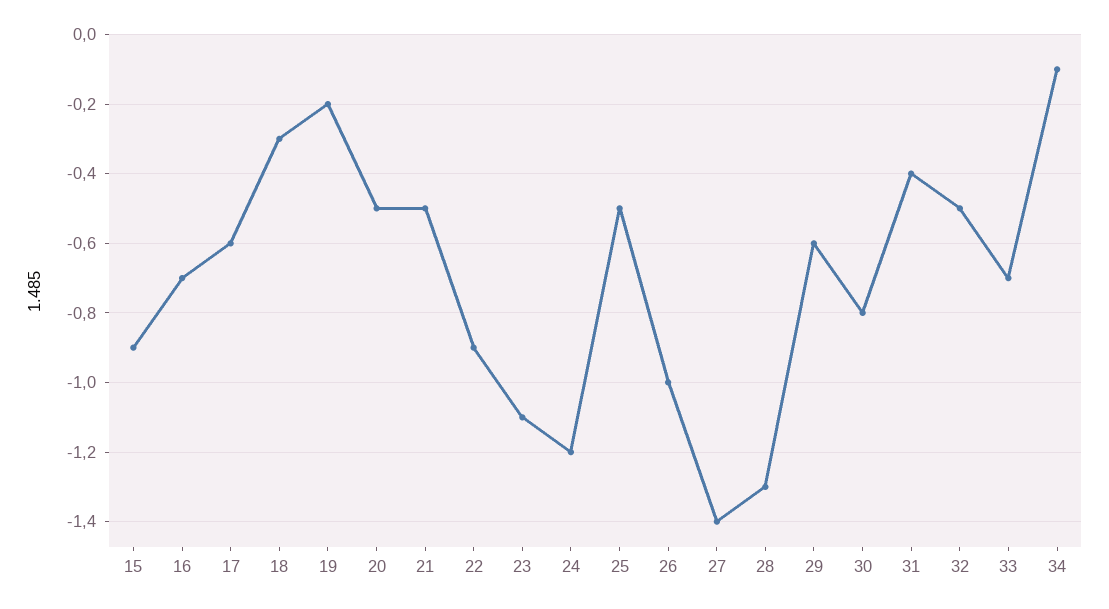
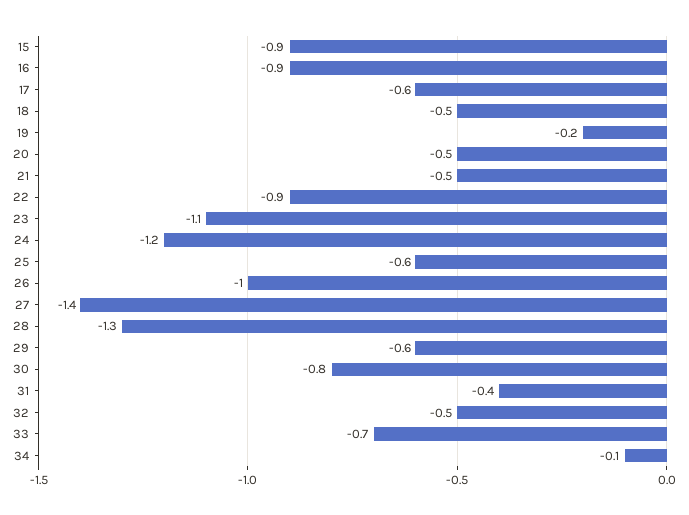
16: -0.7 -> -0.9
18: -0.3 -> -0.5
25: -0.5 -> -0.6

